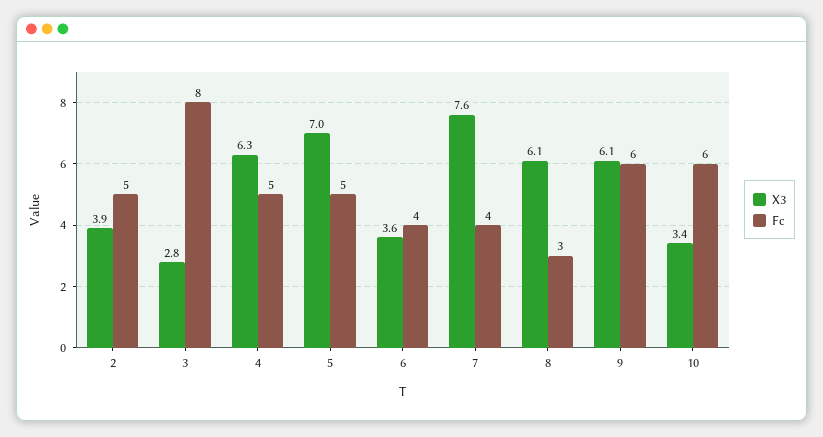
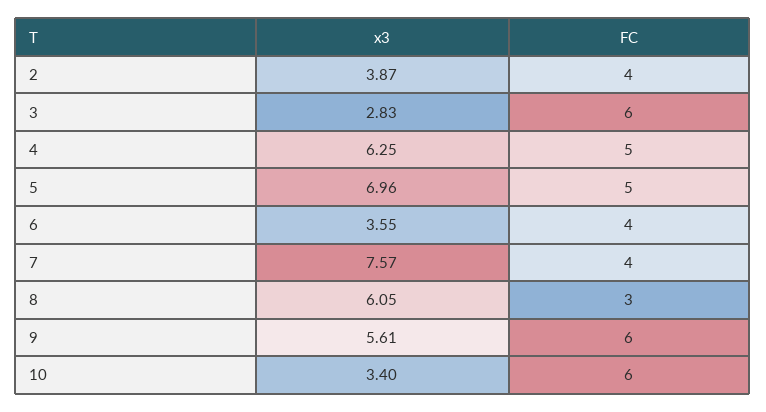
Fc, 2: 5 -> 4
Fc, 3: 8 -> 6
X3, 9: 6.1 -> 5.61

